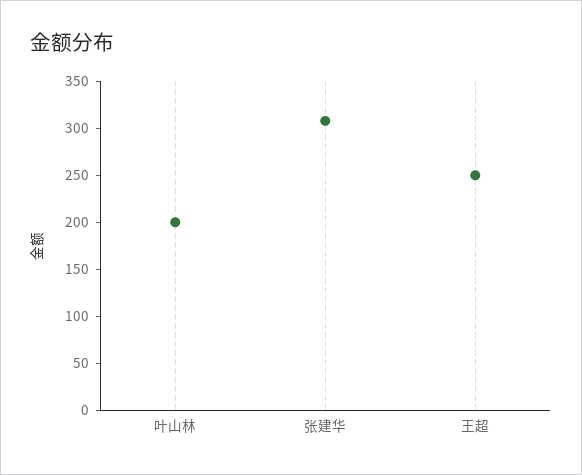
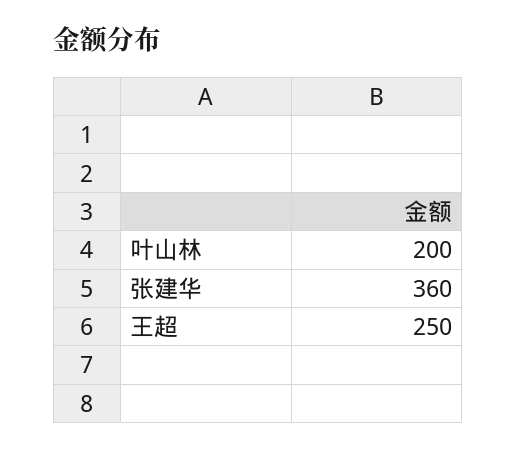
张建华: 310 -> 360

